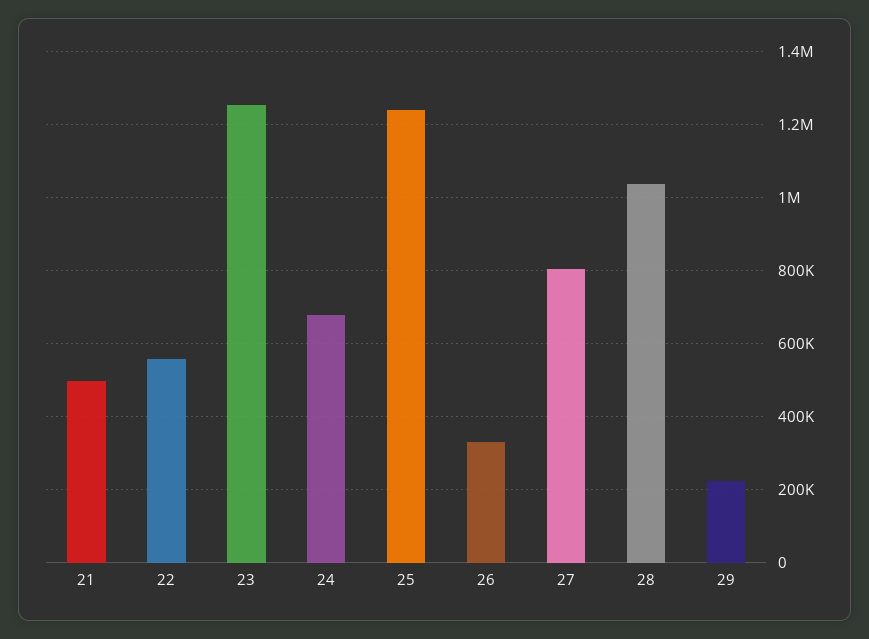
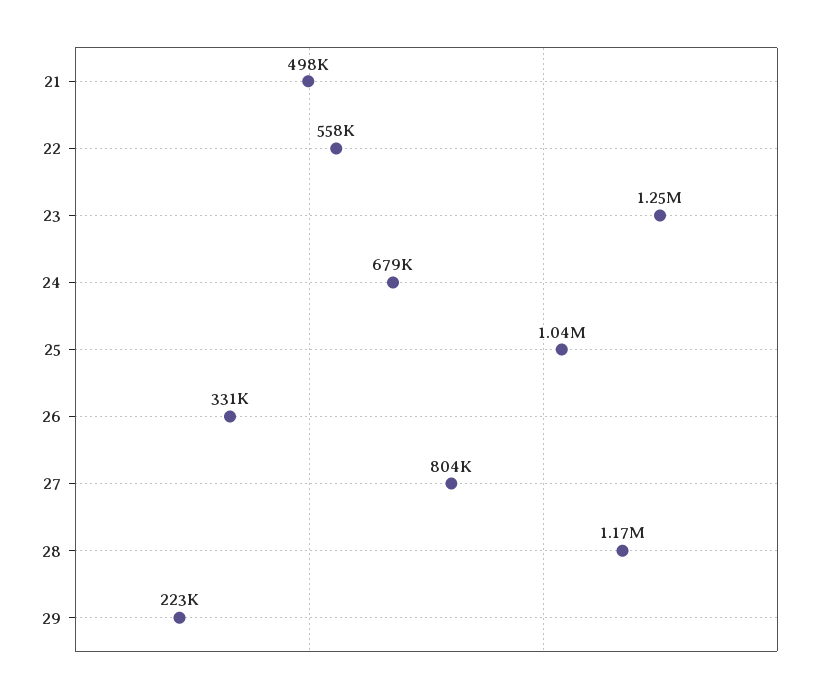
25: 1240000 -> 1040000
28: 1040000 -> 1170000

